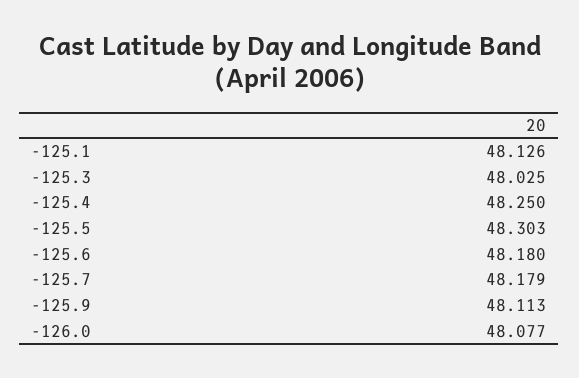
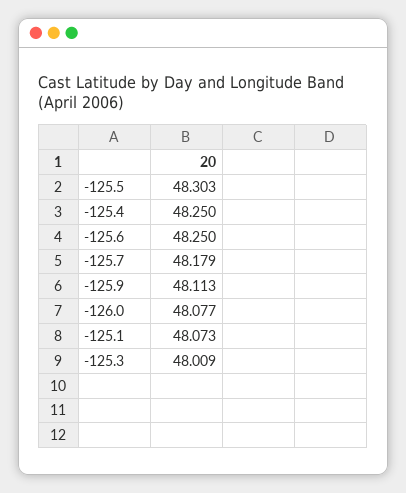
-125.1: 48.126 -> 48.073
-125.3: 48.025 -> 48.009
-125.6: 48.18 -> 48.25

